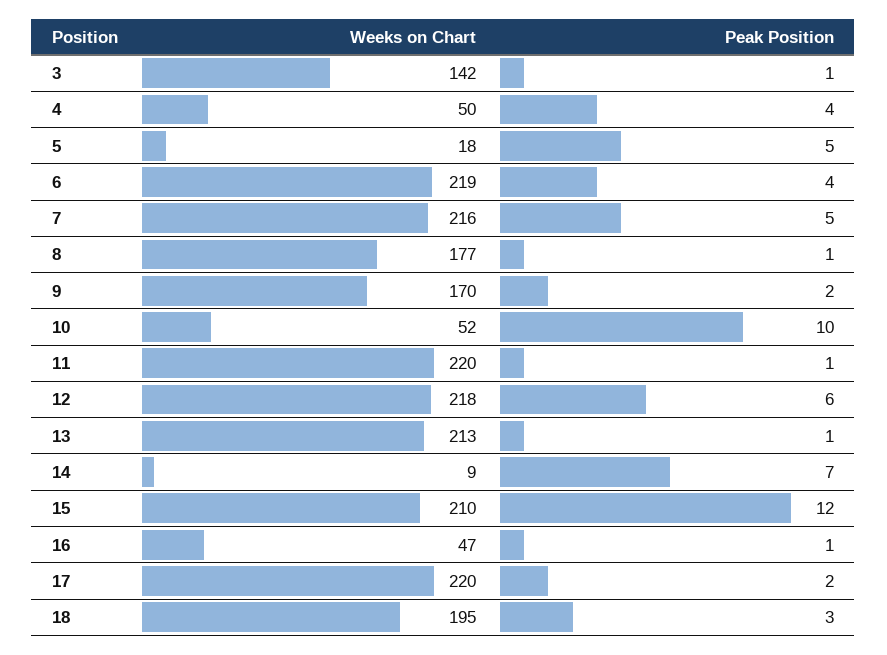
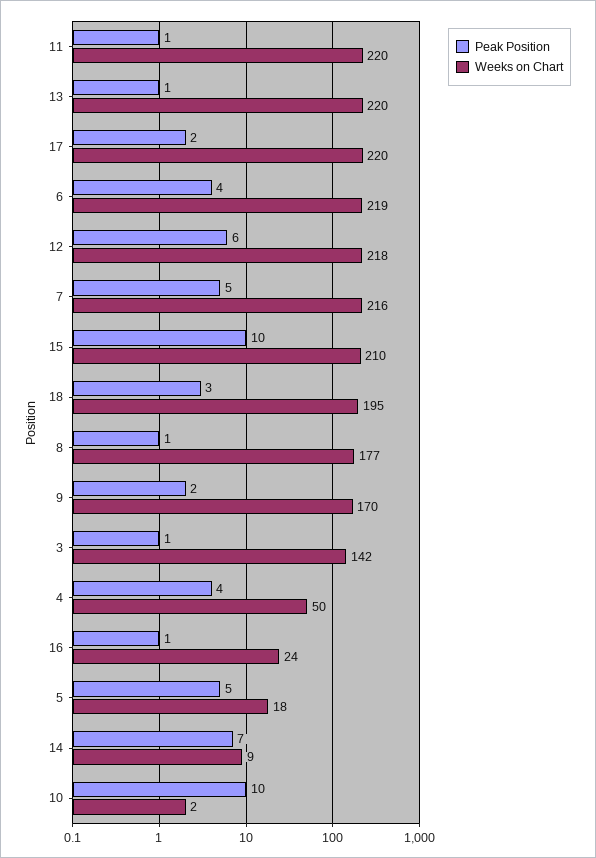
Weeks on Chart, 10: 52 -> 2
Weeks on Chart, 13: 213 -> 220
Peak Position, 15: 12 -> 10
Weeks on Chart, 16: 47 -> 24

